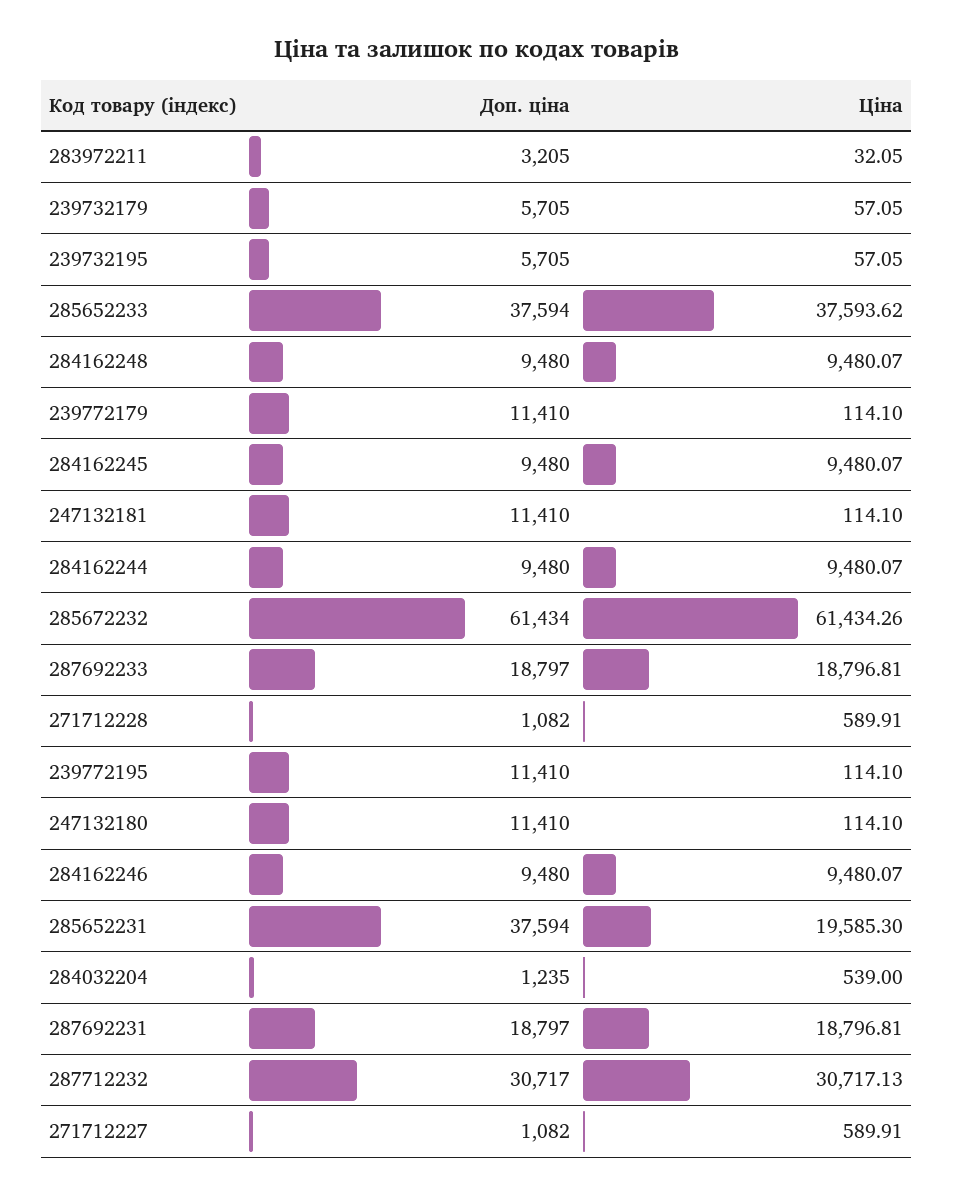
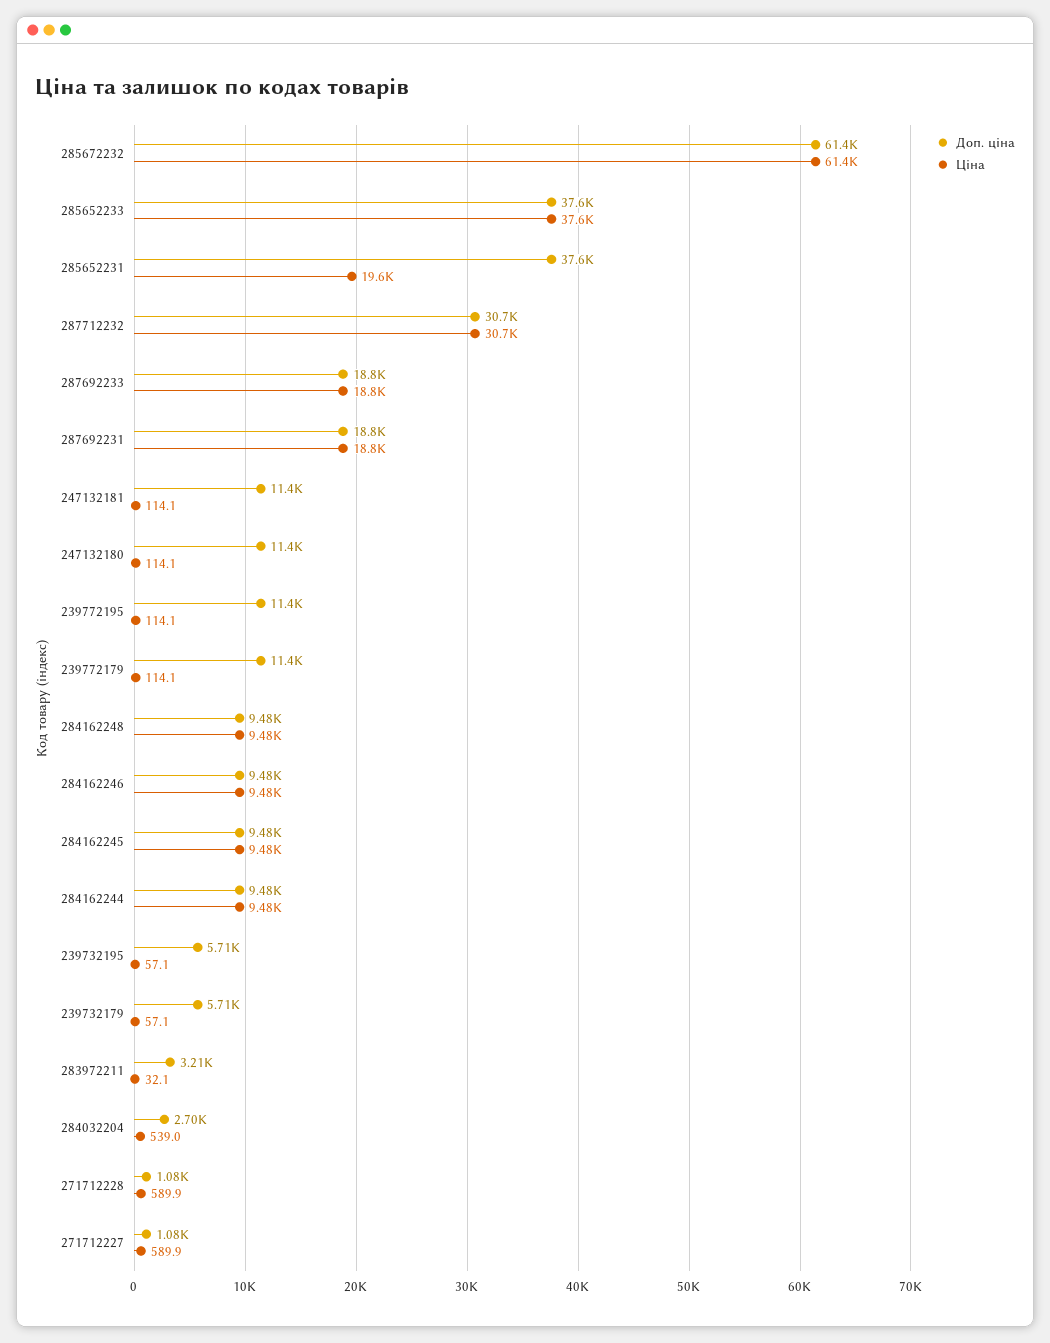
Доп. ціна, 284032204: 1235 -> 2700

